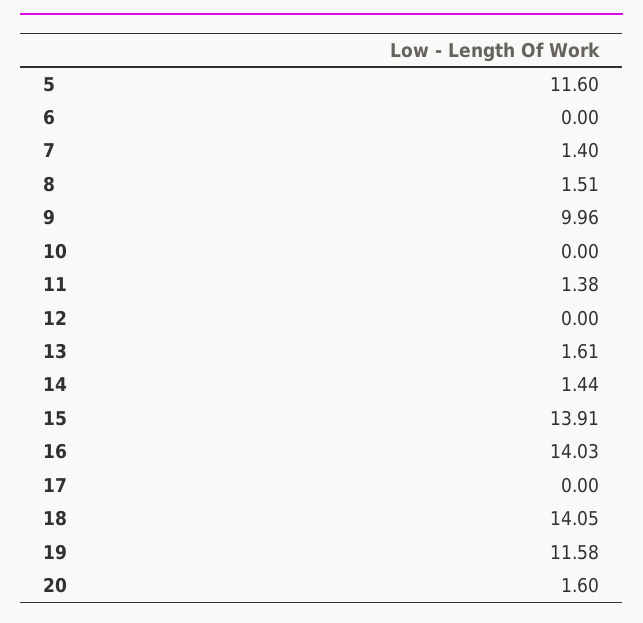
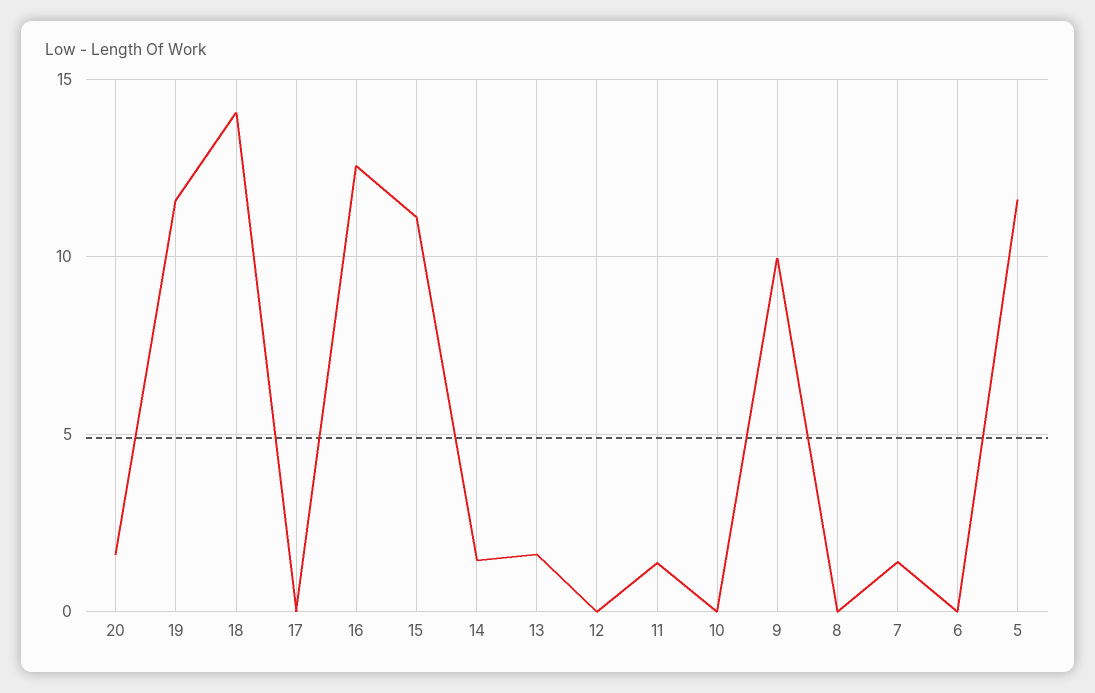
8: 1.51 -> 0
15: 13.91 -> 11
16: 14.03 -> 12.5

